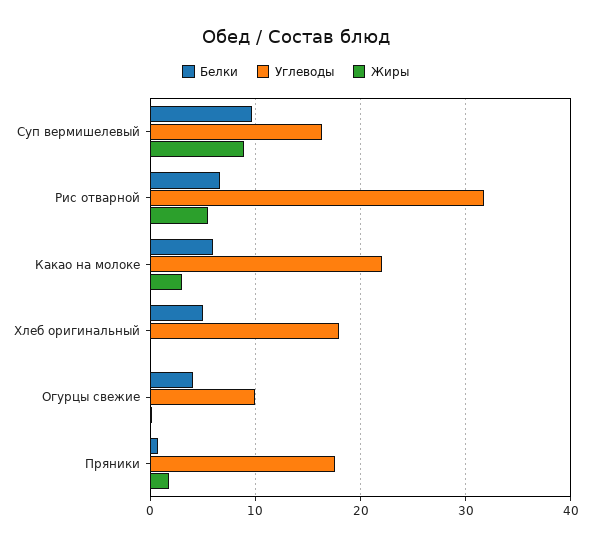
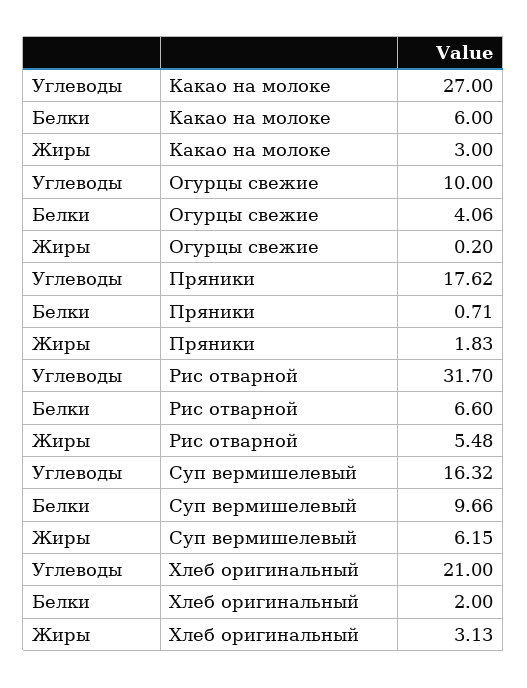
Жиры, Суп вермишелевый: 9 -> 6.15
Углеводы, Какао на молоке: 22 -> 27
Белки, Хлеб оригинальный: 5 -> 2
Углеводы, Хлеб оригинальный: 18 -> 21
Жиры, Хлеб оригинальный: 0 -> 3.13

